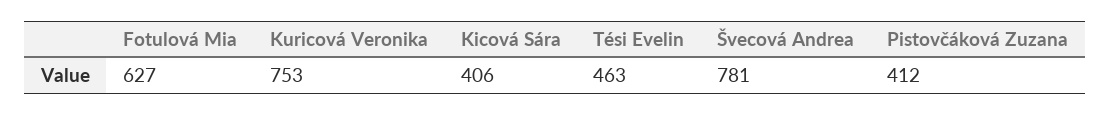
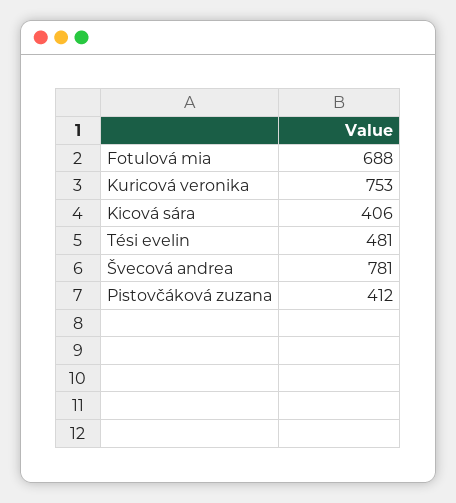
Fotulová Mia: 627 -> 688
Tési Evelin: 463 -> 481

